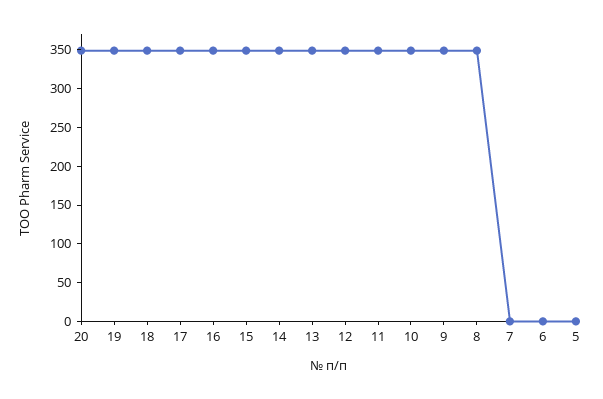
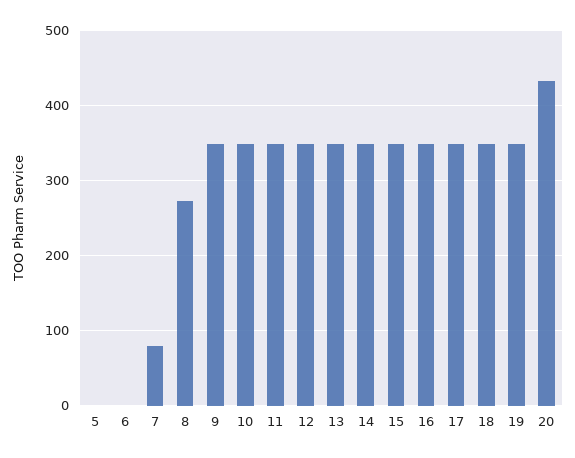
20: 350 -> 430
8: 350 -> 270
7: 0 -> 80

